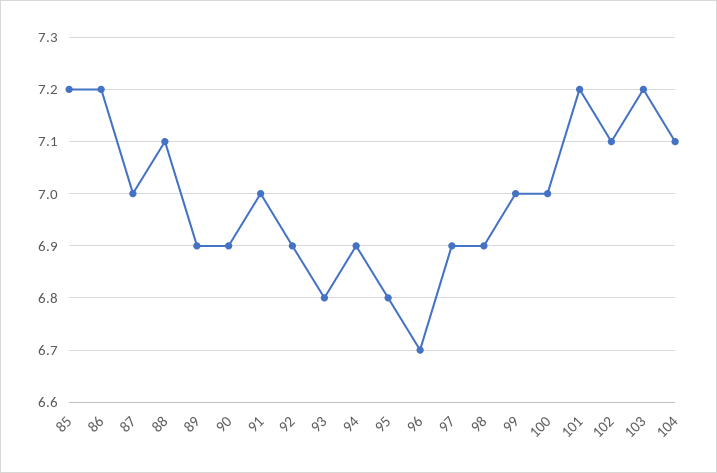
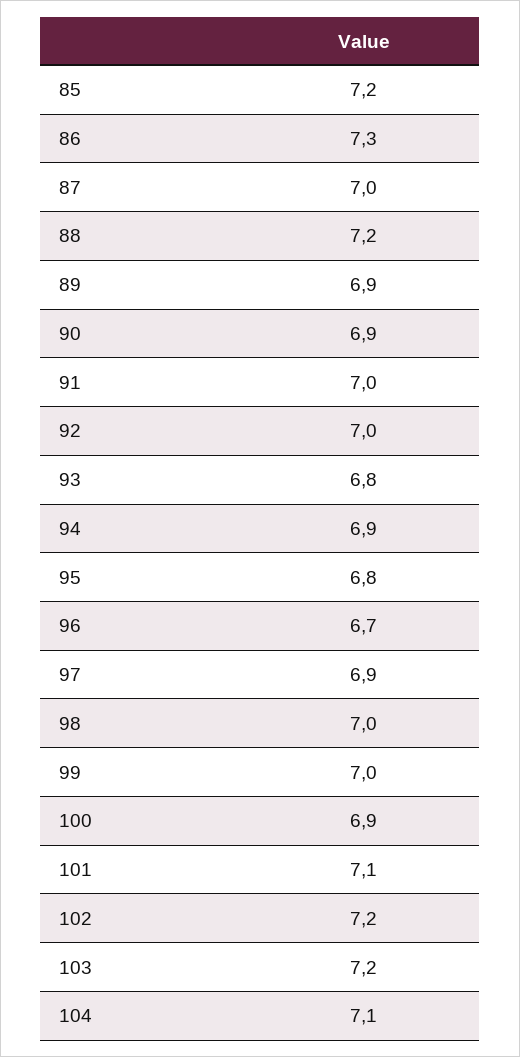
86: 7.2 -> 7.3
88: 7.1 -> 7.2
92: 6.9 -> 7
98: 6.9 -> 7
100: 7 -> 6.9
101: 7.2 -> 7.1
102: 7.1 -> 7.2

